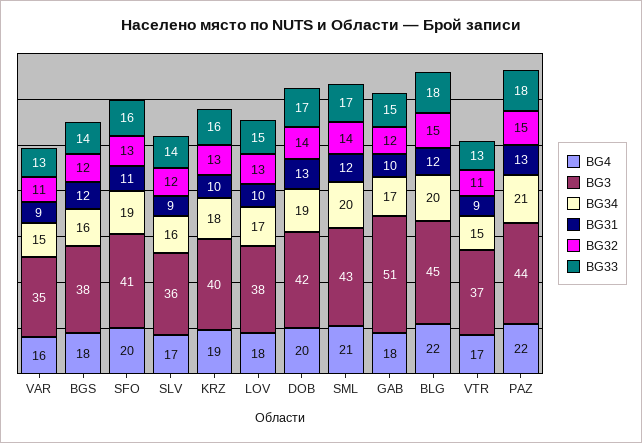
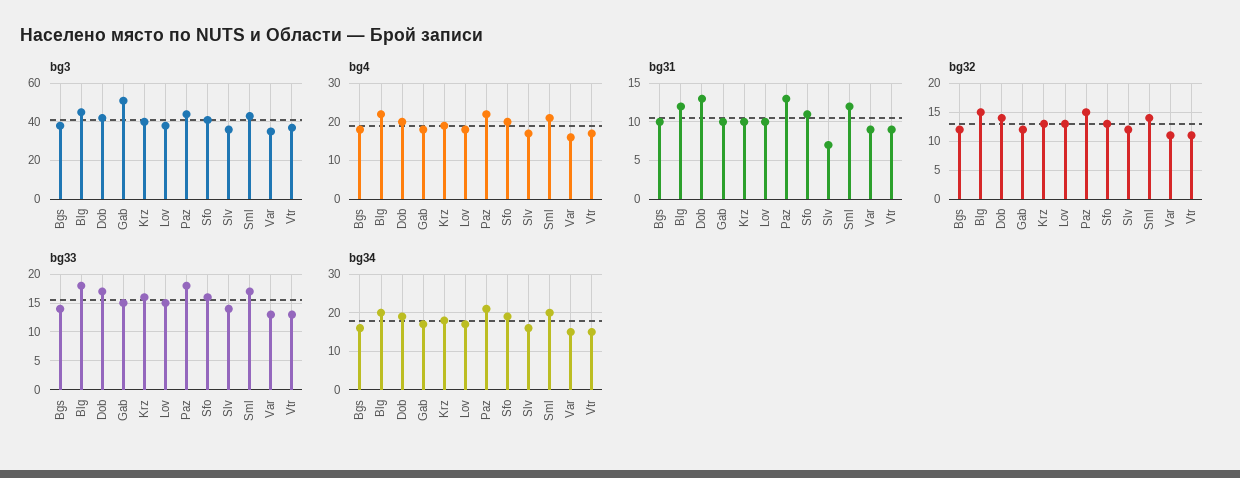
BG31, BGS: 12 -> 10
BG31, SLV: 9 -> 7

